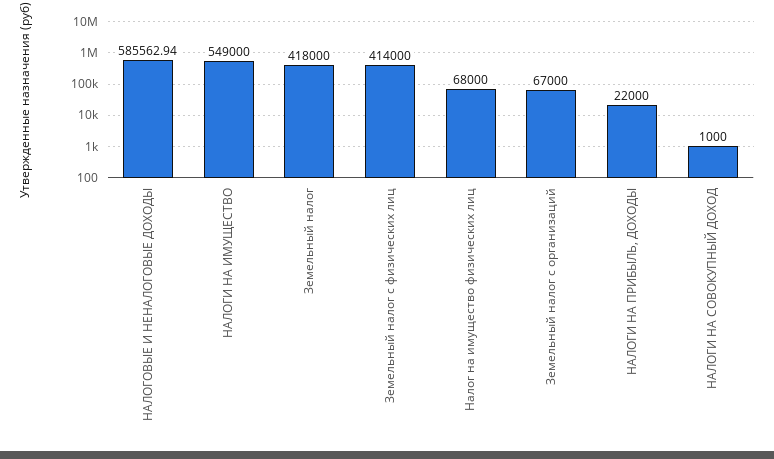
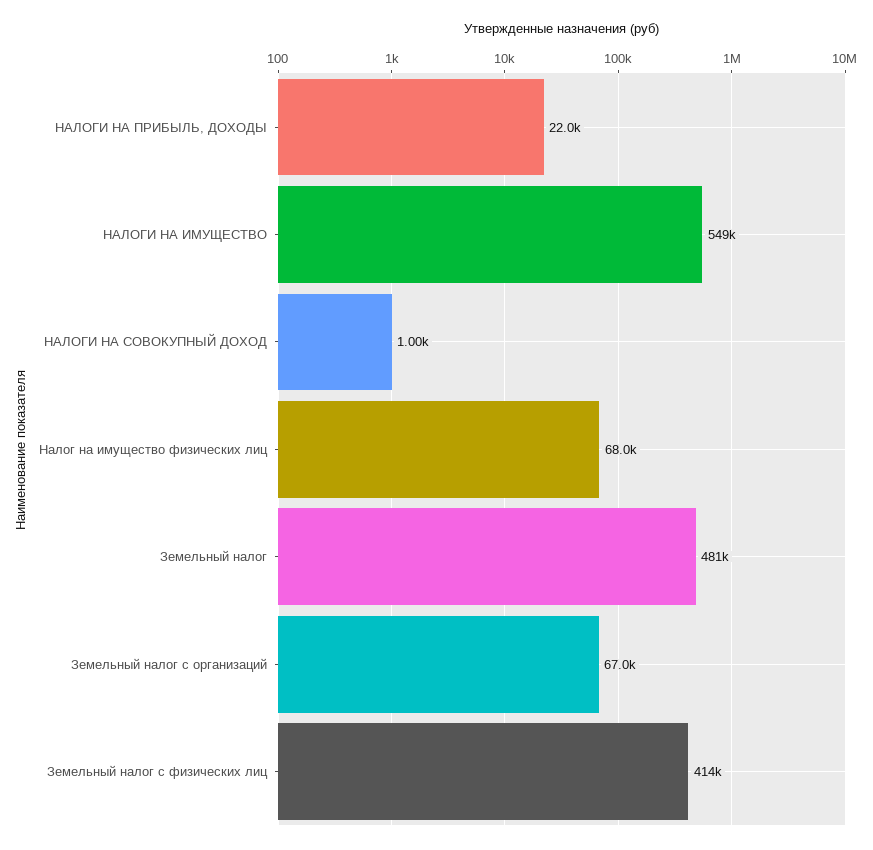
НАЛОГОВЫЕ И НЕНАЛОГОВЫЕ ДОХОДЫ: 585562.94 -> none
Земельный налог: 418000 -> 481000

